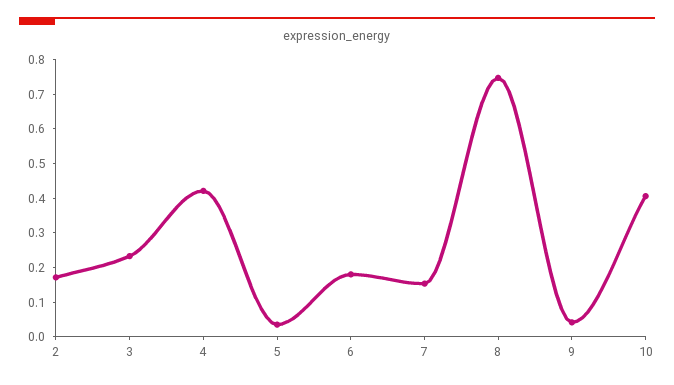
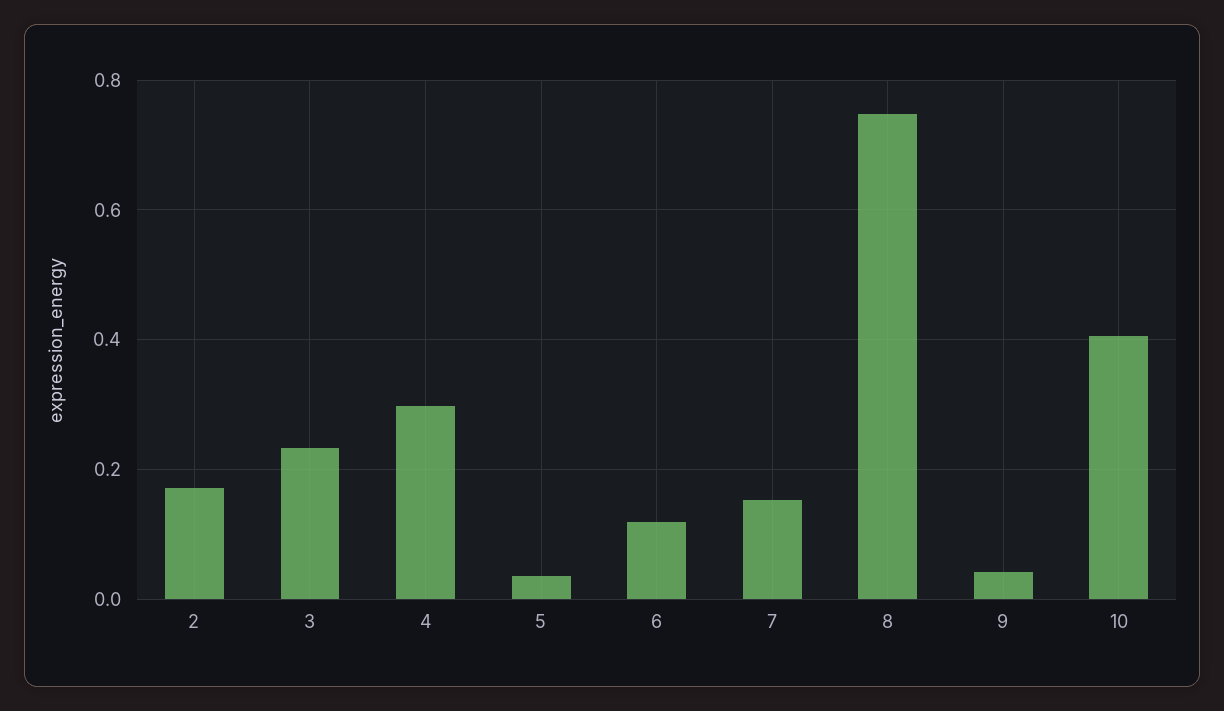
4: 0.425 -> 0.3
6: 0.175 -> 0.12

